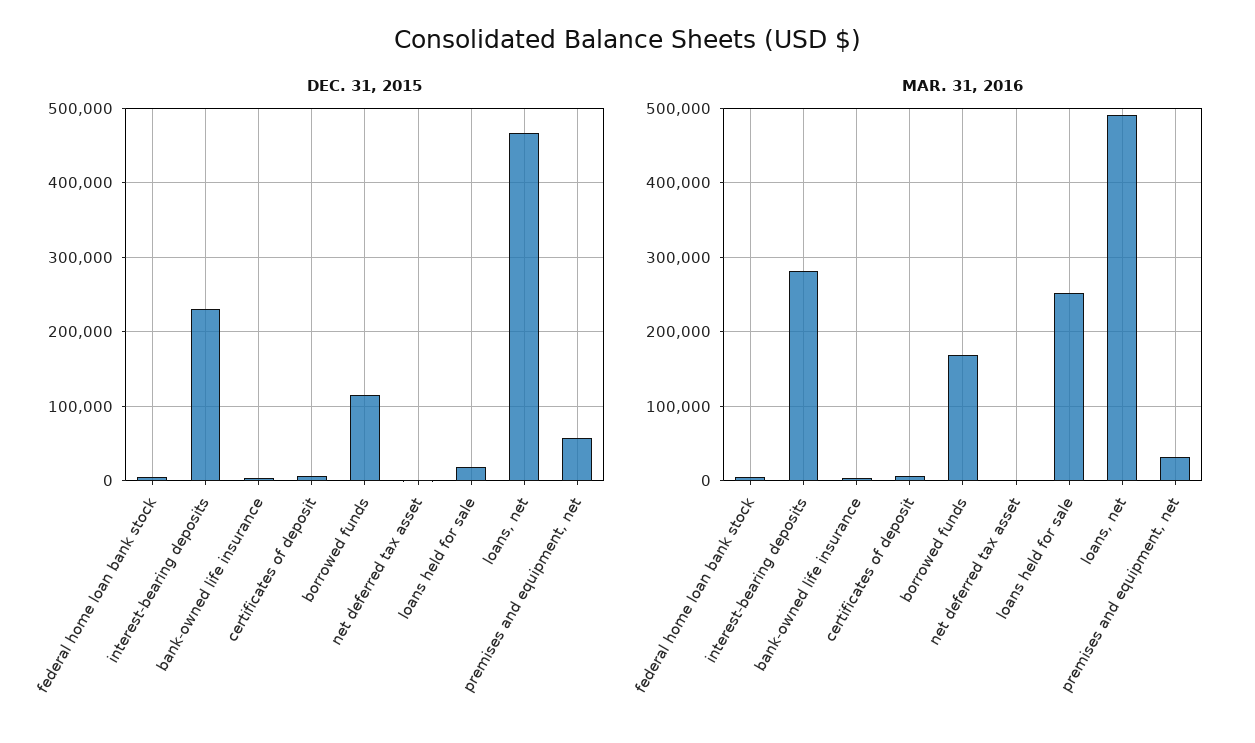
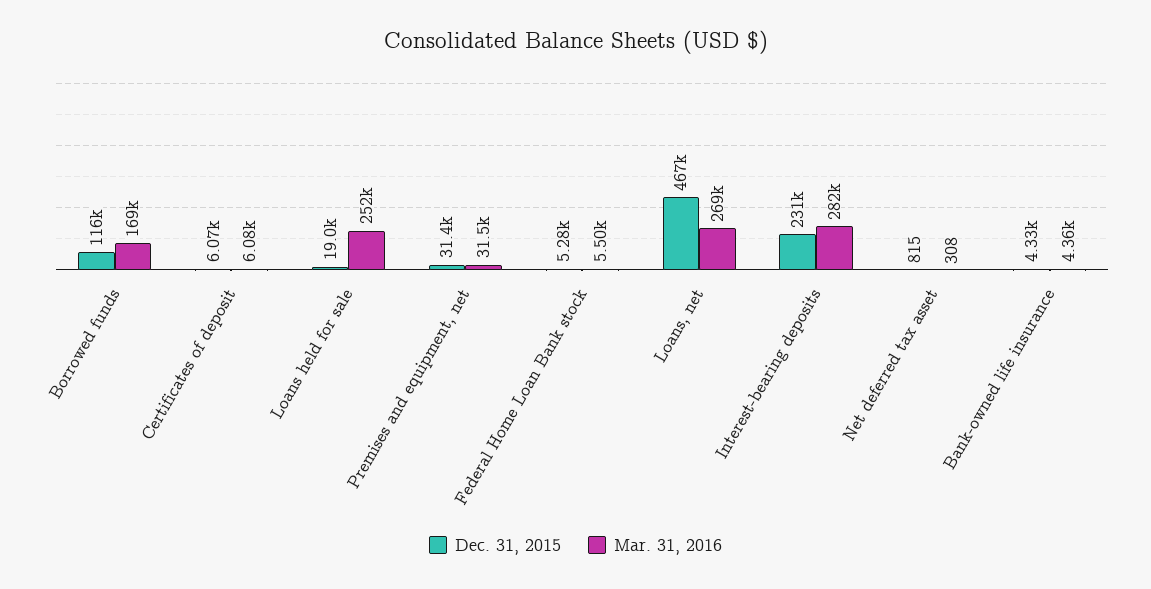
DEC. 31, 2015, premises and equipment, net: 60000 -> 31400
MAR. 31, 2016, loans, net: 490000 -> 269000

